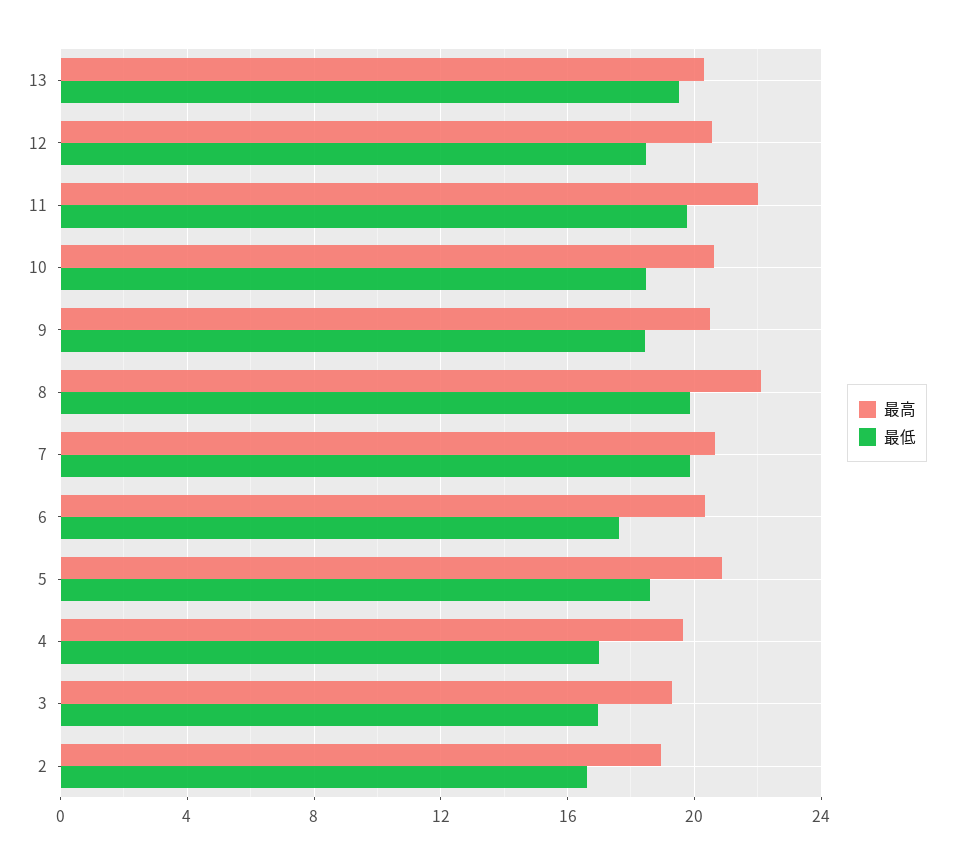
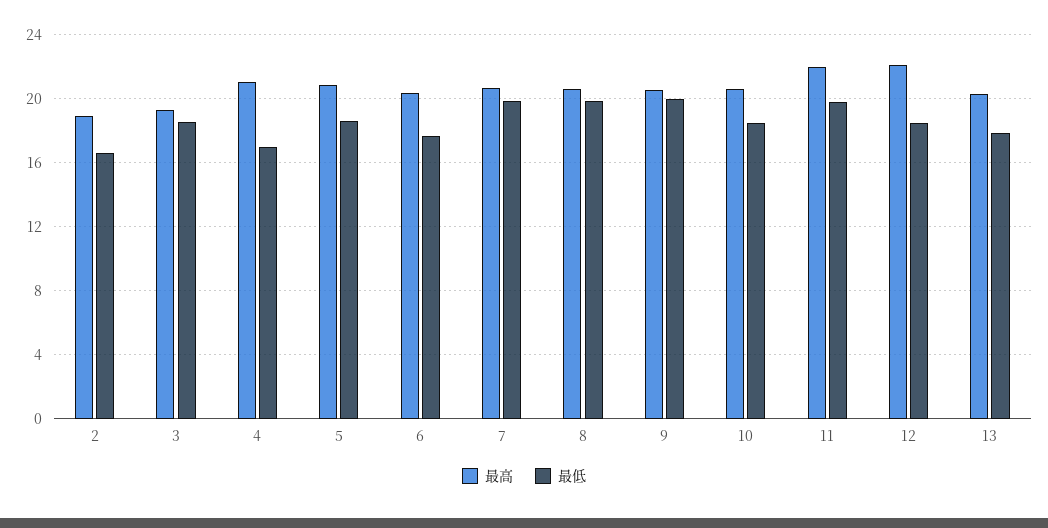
最低, 13: 19.5 -> 18
最高, 12: 20.5 -> 22
最低, 9: 18.5 -> 20
最高, 8: 22 -> 20.5
最高, 4: 19.5 -> 21
最低, 3: 17 -> 18.5

